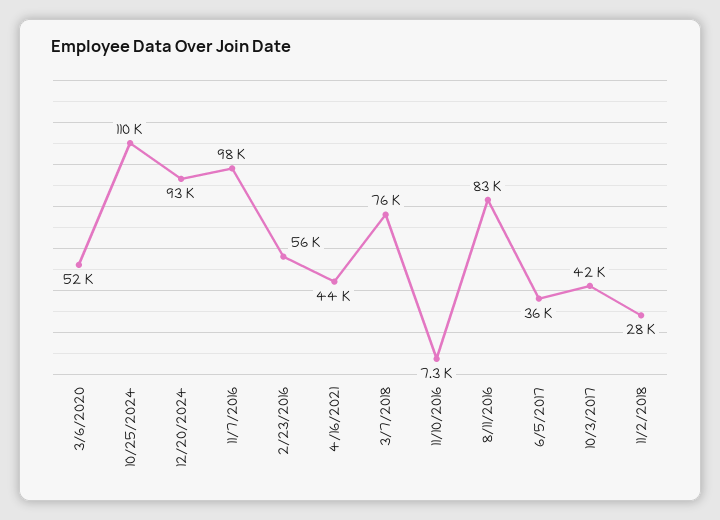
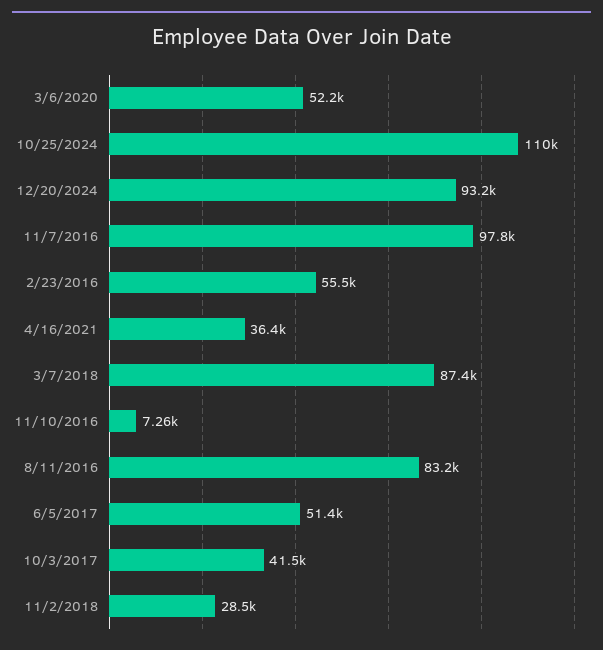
4/16/2021: 44000 -> 36400
3/7/2018: 76000 -> 87400
6/5/2017: 36000 -> 51400

